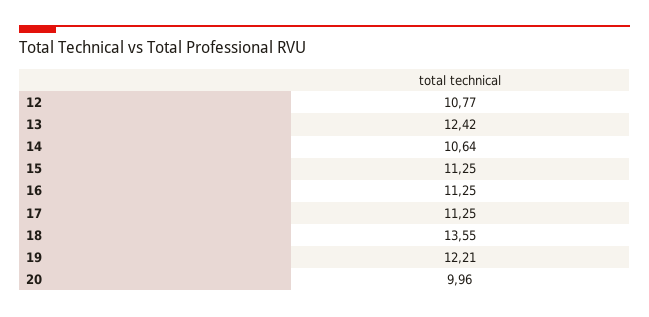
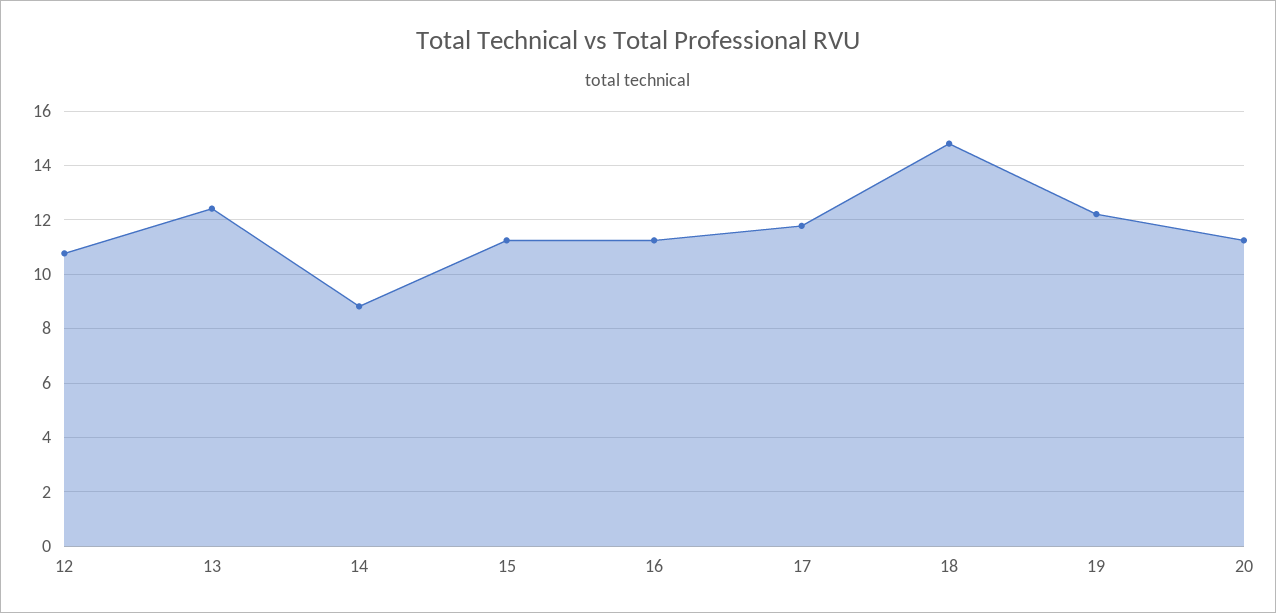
14: 10.64 -> 8.75
17: 11.25 -> 11.75
18: 13.55 -> 14.75
20: 9.96 -> 11.25

